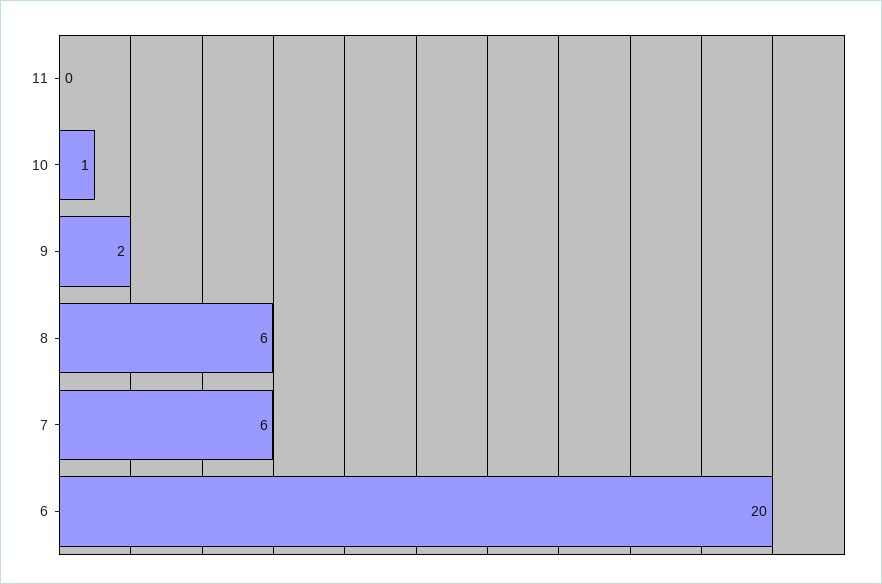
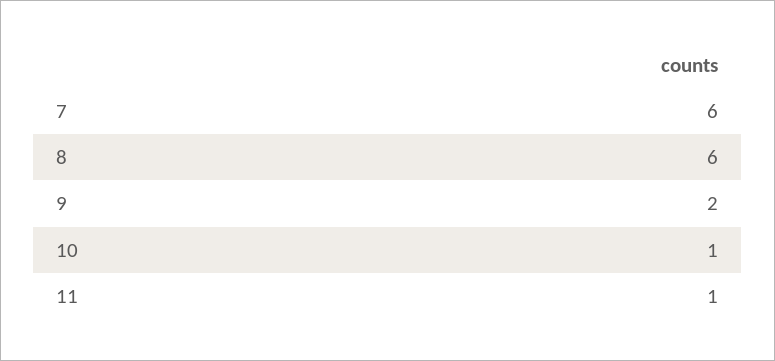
11: 0 -> 1
6: 20 -> none

